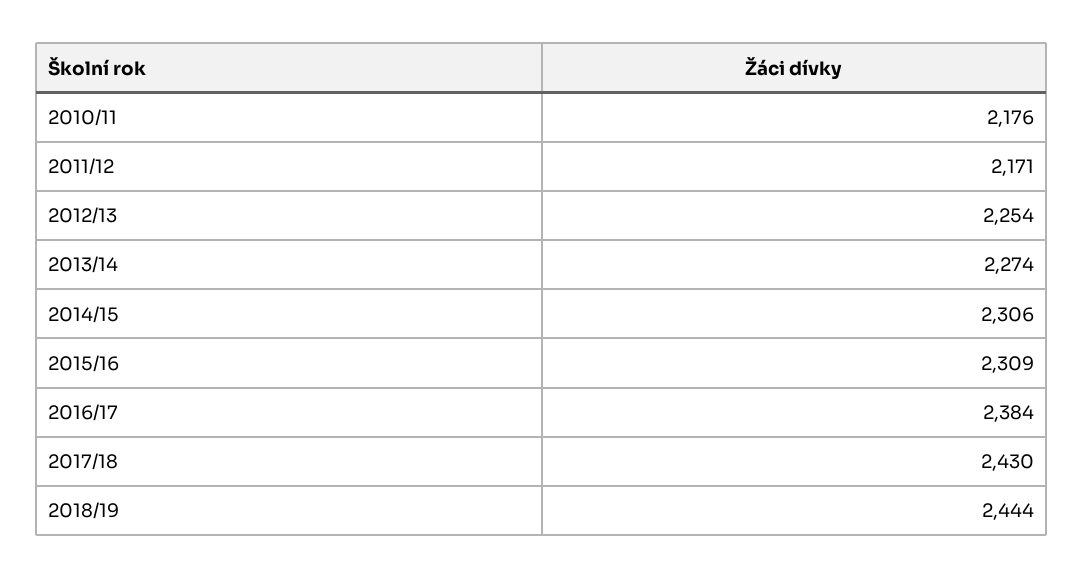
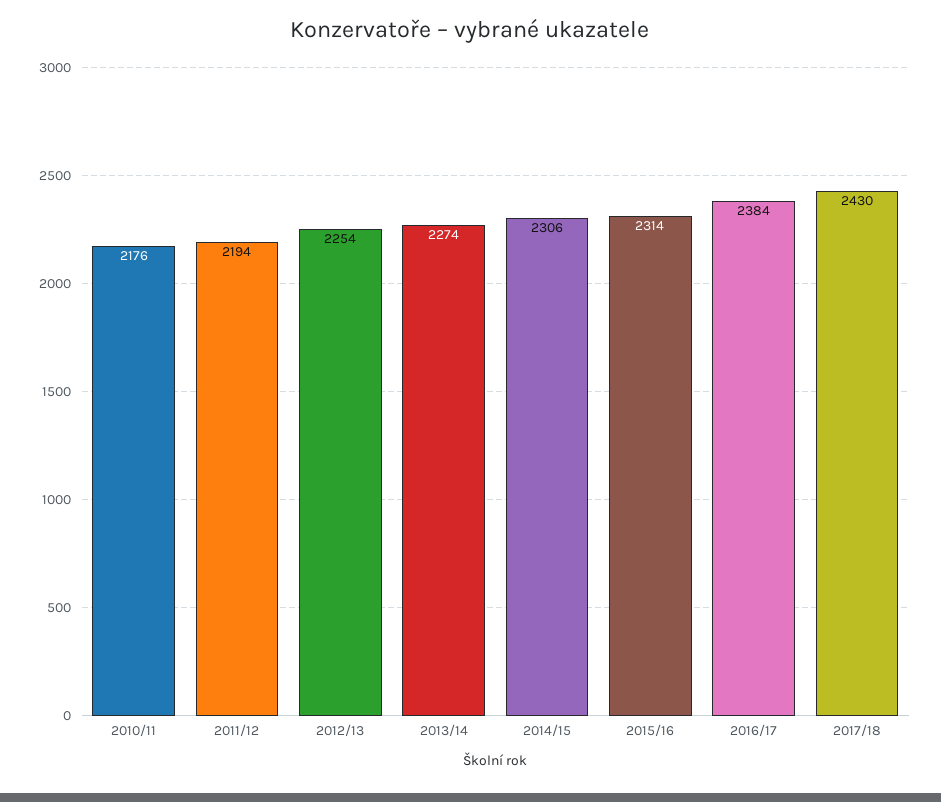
2011/12: 2171 -> 2194
2015/16: 2309 -> 2314
2018/19: 2444 -> none

